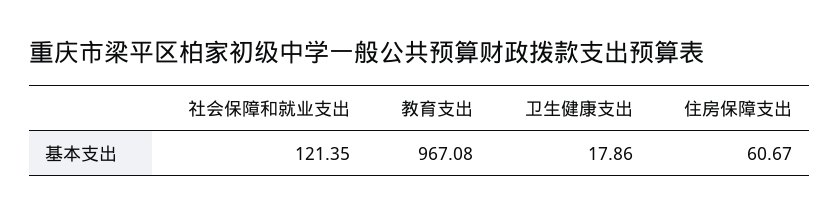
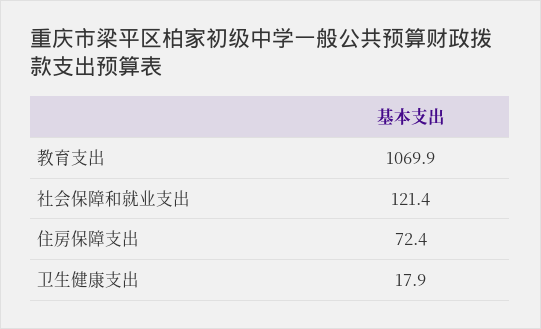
教育支出: 967.08 -> 1069.9
住房保障支出: 60.67 -> 72.4

